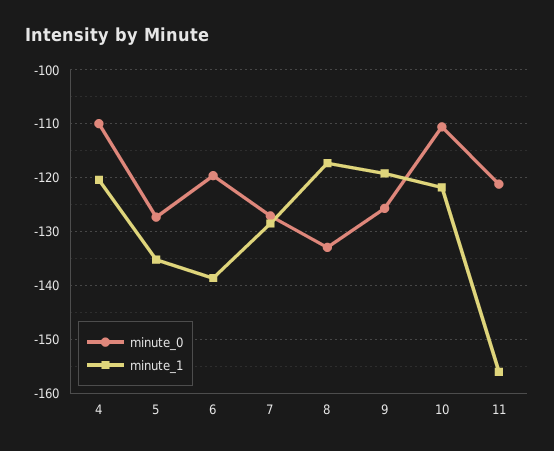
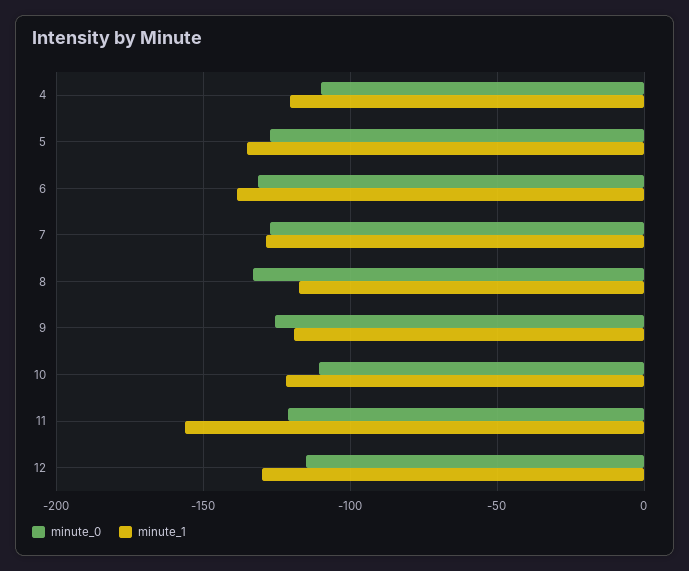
minute_0, 6: -120 -> -130
minute_0, 12: none -> -115
minute_1, 12: none -> -130

